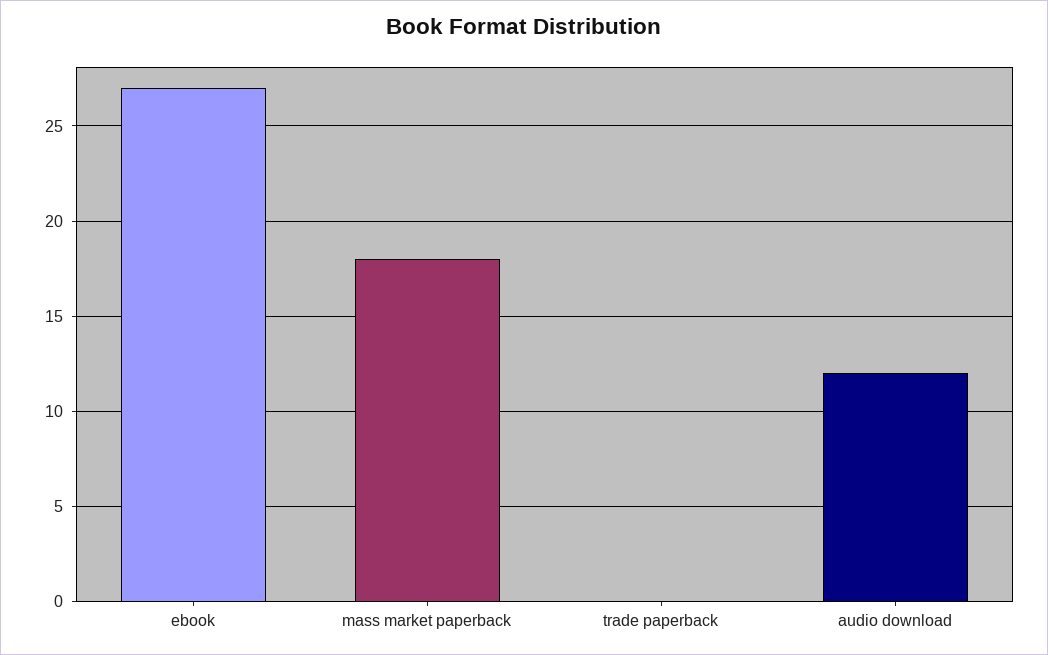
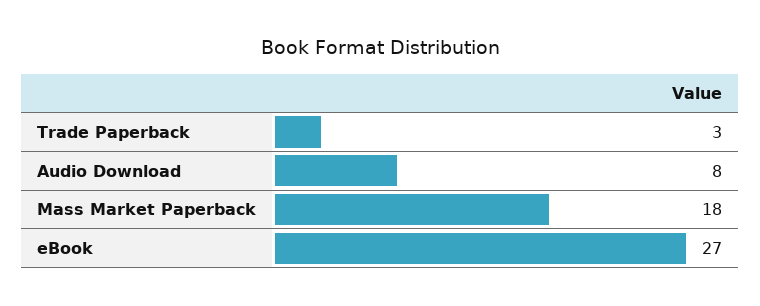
trade paperback: 0 -> 3
audio download: 12 -> 8

